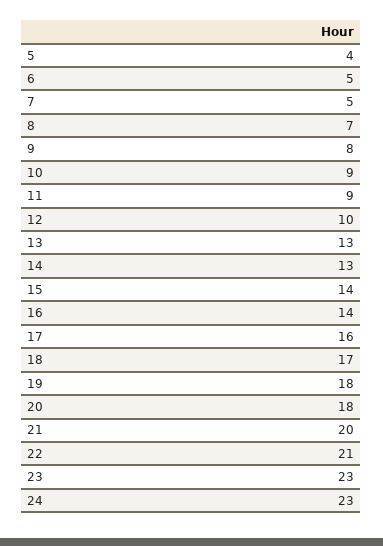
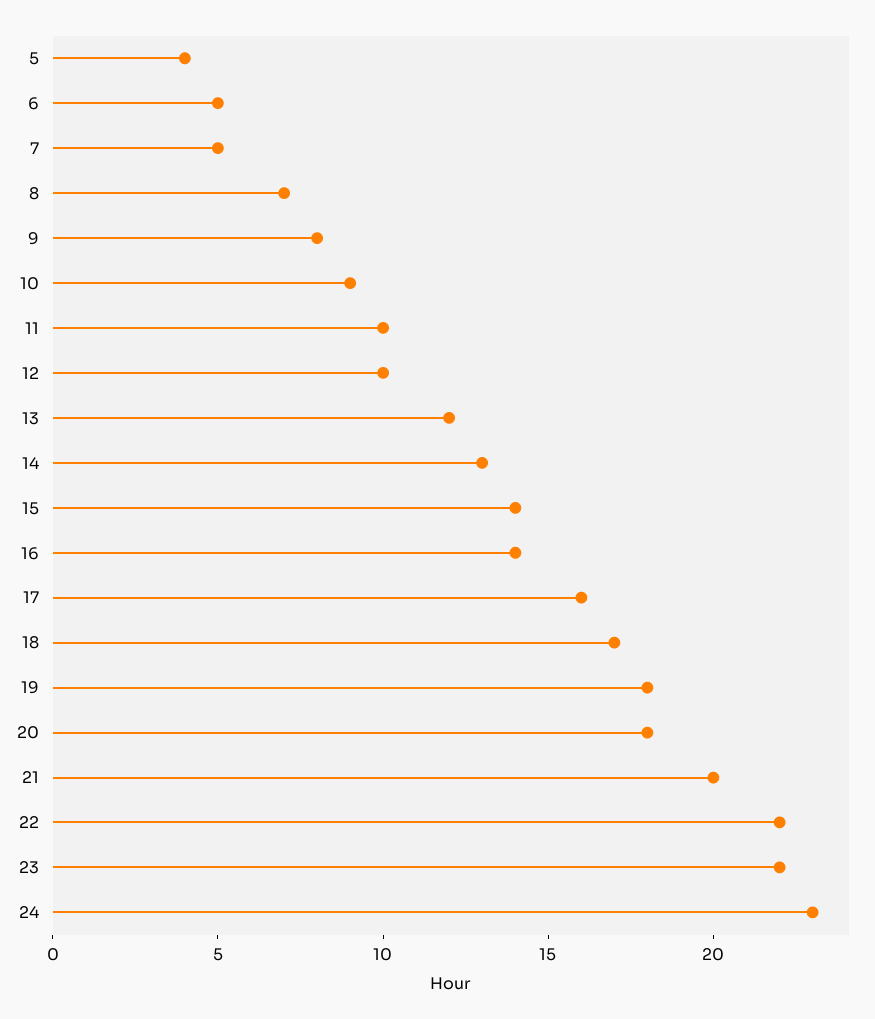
11: 9 -> 10
13: 13 -> 12
22: 21 -> 22
23: 23 -> 22

